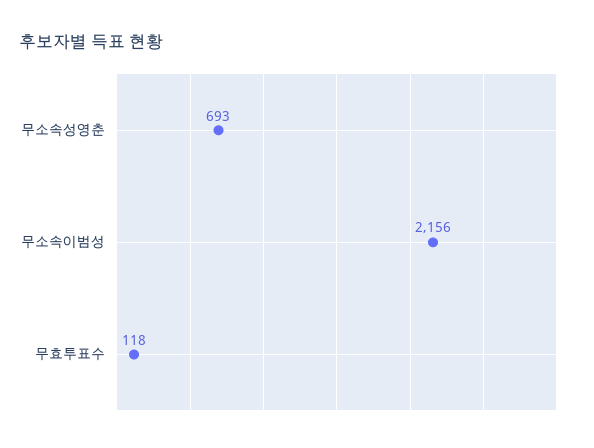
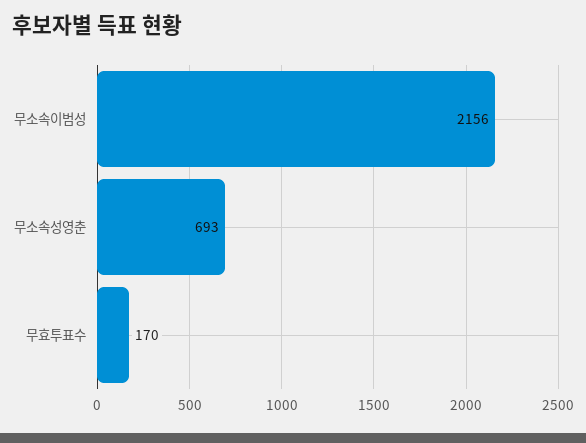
무효투표수: 118 -> 170

